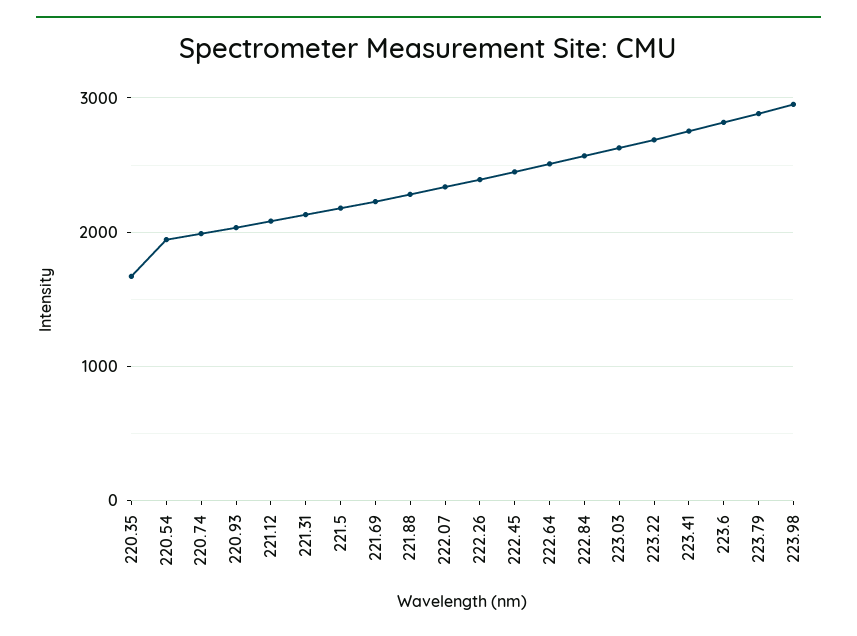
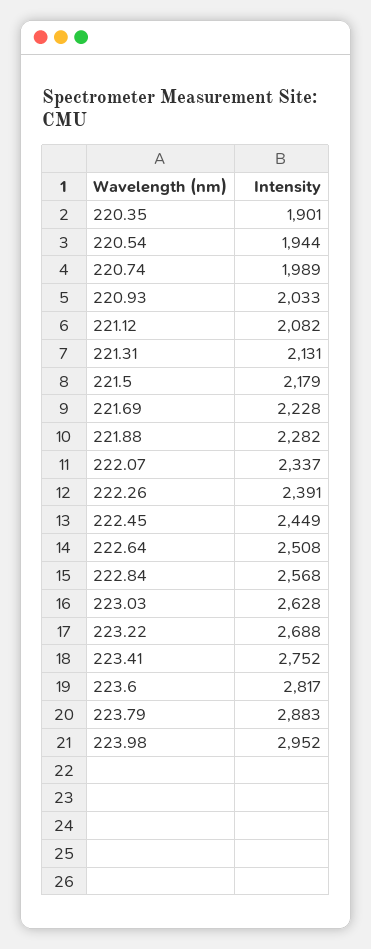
220.35: 1700 -> 1901

